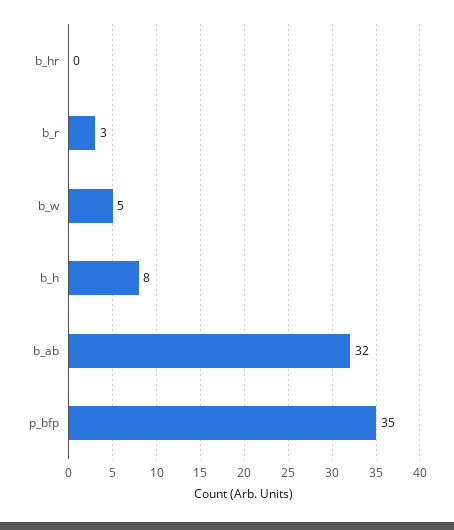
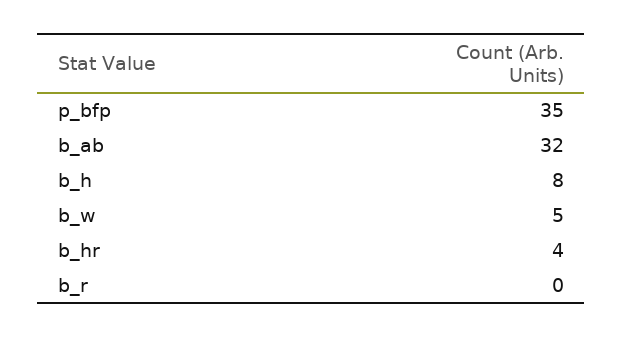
b_hr: 0 -> 4
b_r: 3 -> 0

